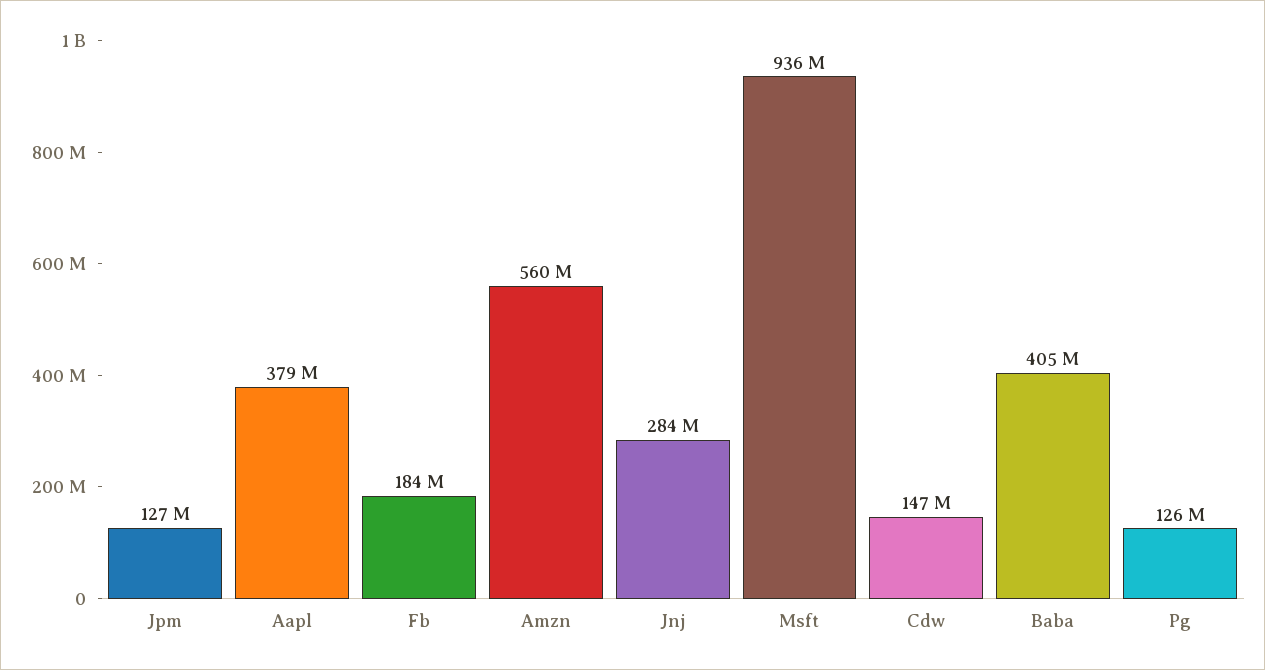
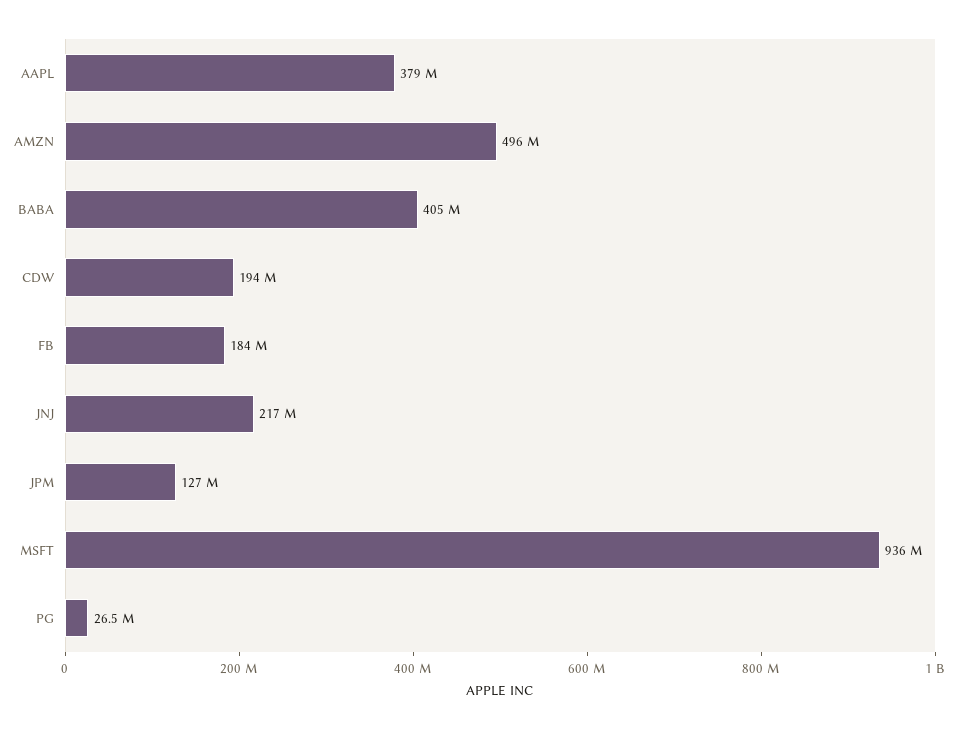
Amzn: 560000000 -> 496000000
Jnj: 284000000 -> 217000000
Cdw: 147000000 -> 194000000
Pg: 126000000 -> 26500000

